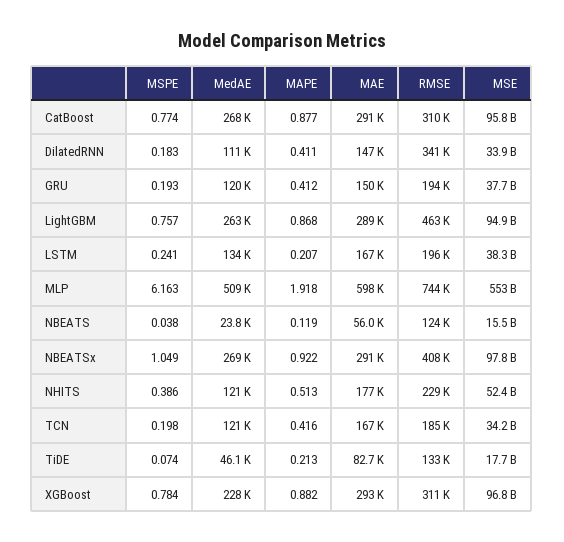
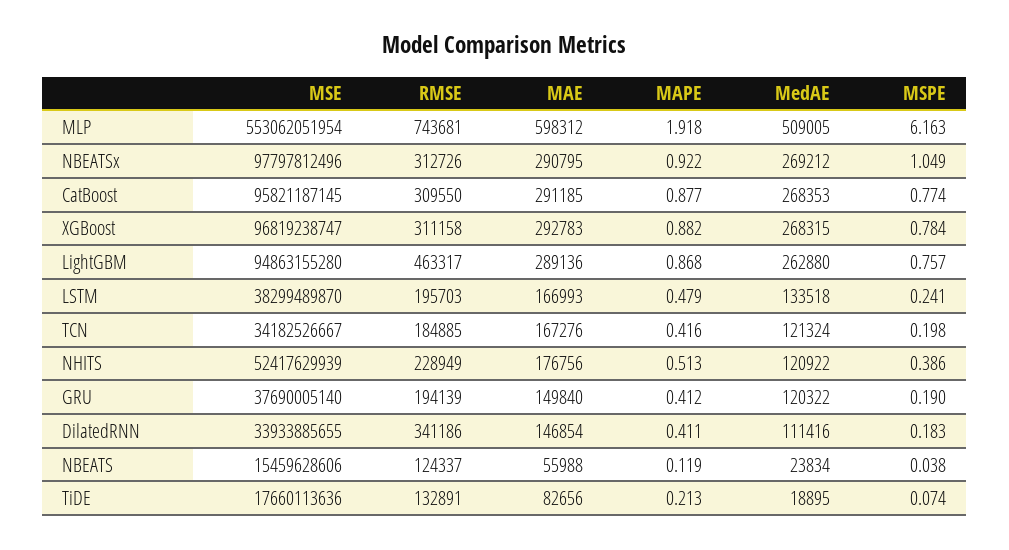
MSPE, GRU: 0.193 -> 0.19
MAPE, LSTM: 0.207 -> 0.479
RMSE, NBEATSx: 408000 -> 312726
MedAE, TiDE: 46100 -> 18895
MedAE, XGBoost: 228000 -> 268315

